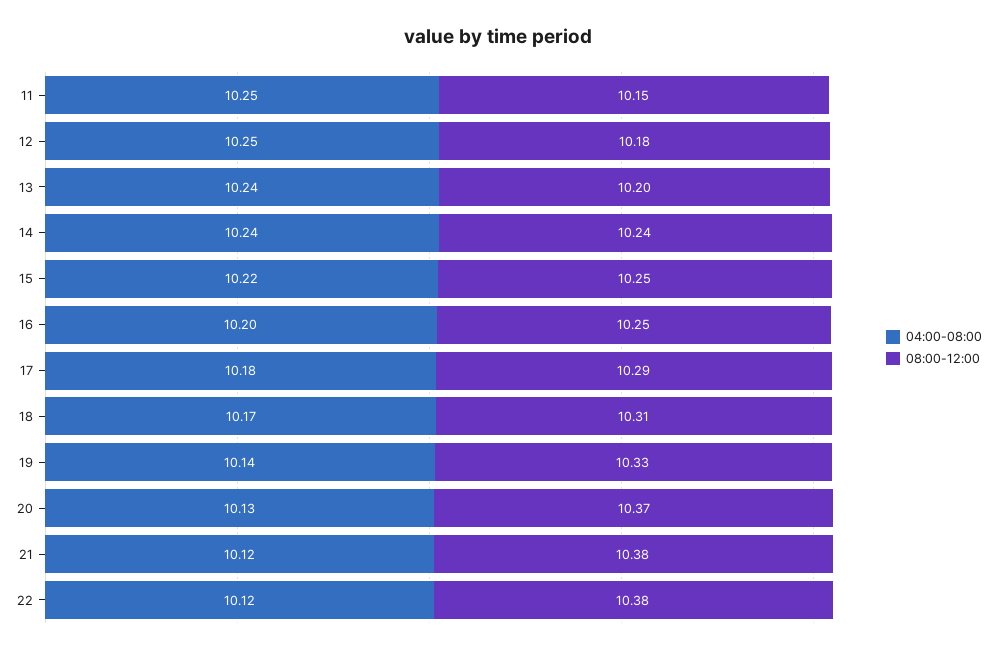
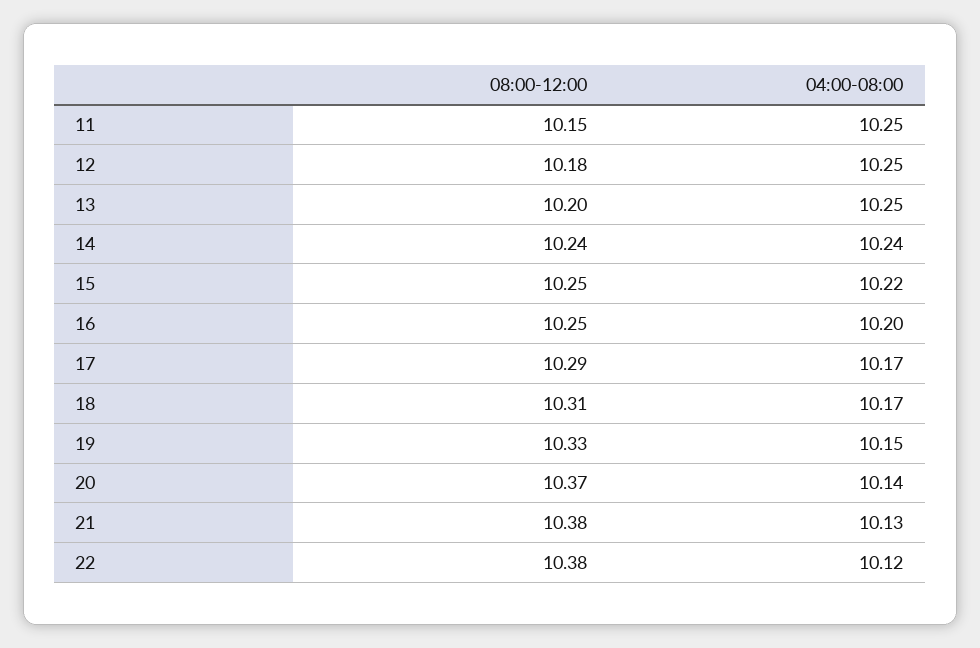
04:00-08:00, 13: 10.24 -> 10.25
04:00-08:00, 17: 10.18 -> 10.17
04:00-08:00, 19: 10.14 -> 10.15
04:00-08:00, 20: 10.13 -> 10.14
04:00-08:00, 21: 10.12 -> 10.13

